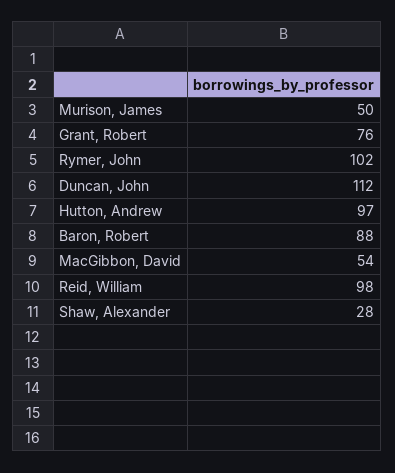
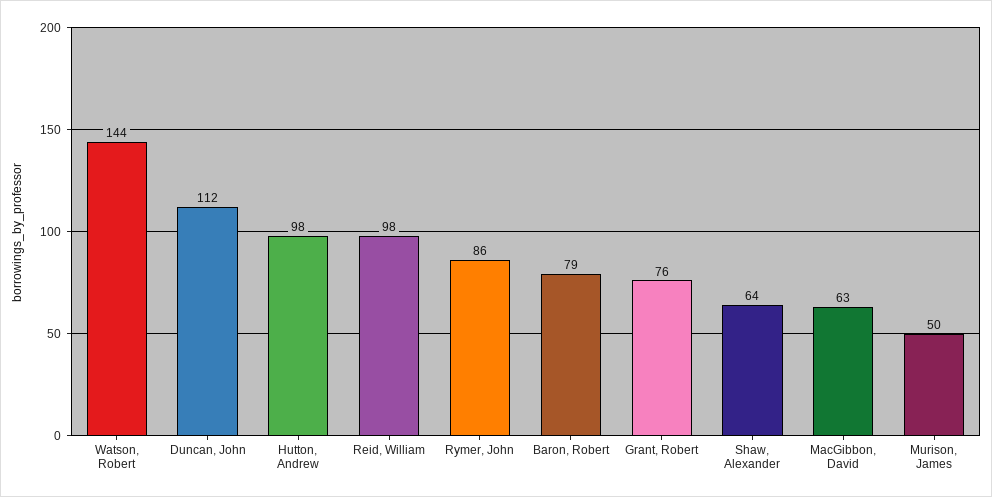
Rymer, John: 102 -> 86
Hutton, Andrew: 97 -> 98
Baron, Robert: 88 -> 79
MacGibbon, David: 54 -> 63
Shaw, Alexander: 28 -> 64
Watson, Robert: none -> 144

